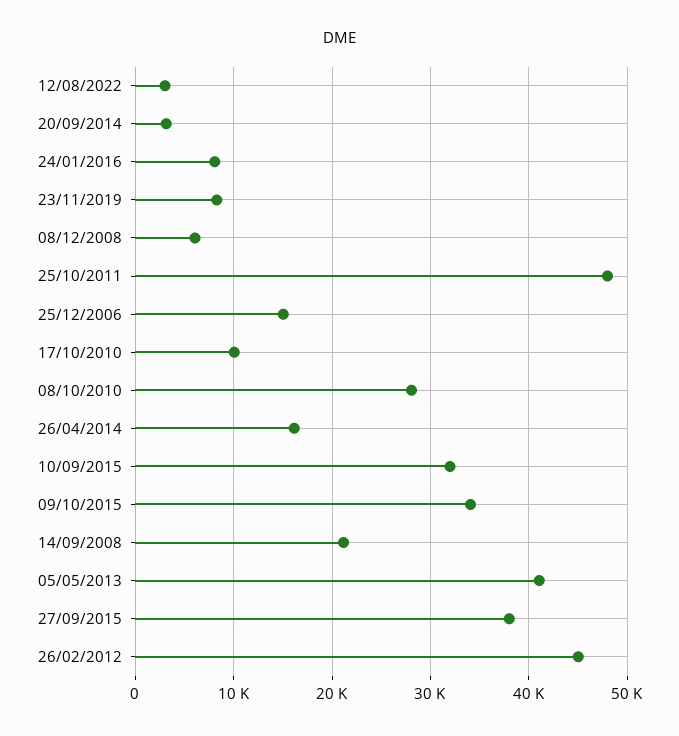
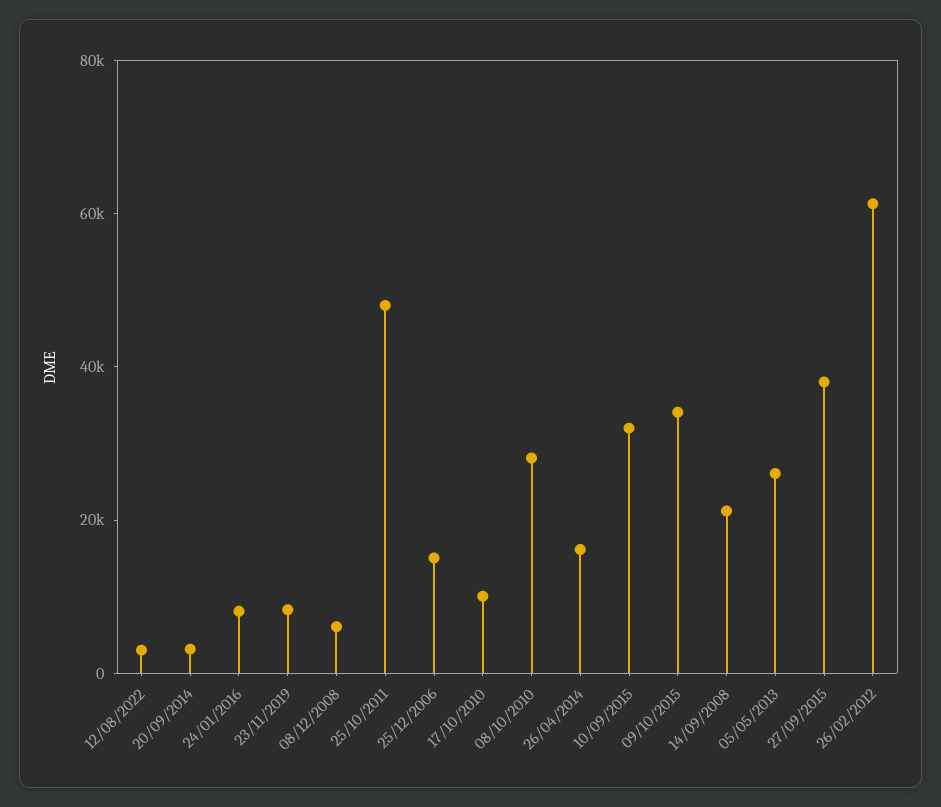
05/05/2013: 41000 -> 25000
26/02/2012: 45000 -> 60000

